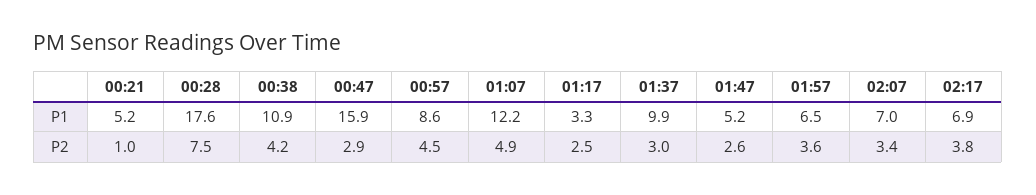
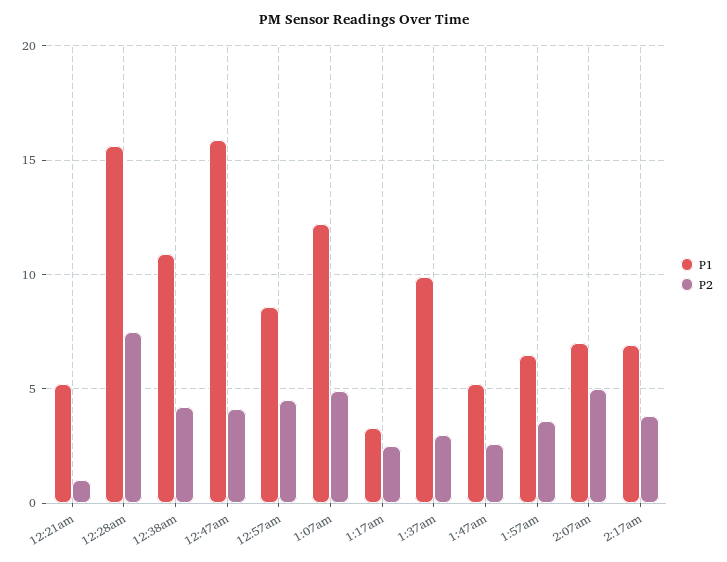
P1, 00:28: 17.6 -> 15.5
P2, 00:47: 2.9 -> 4
P2, 02:07: 3.4 -> 5

